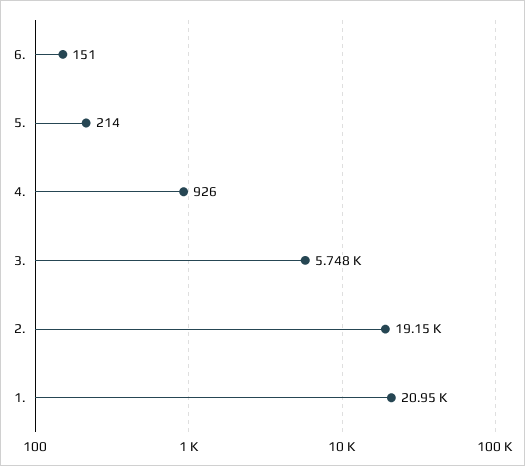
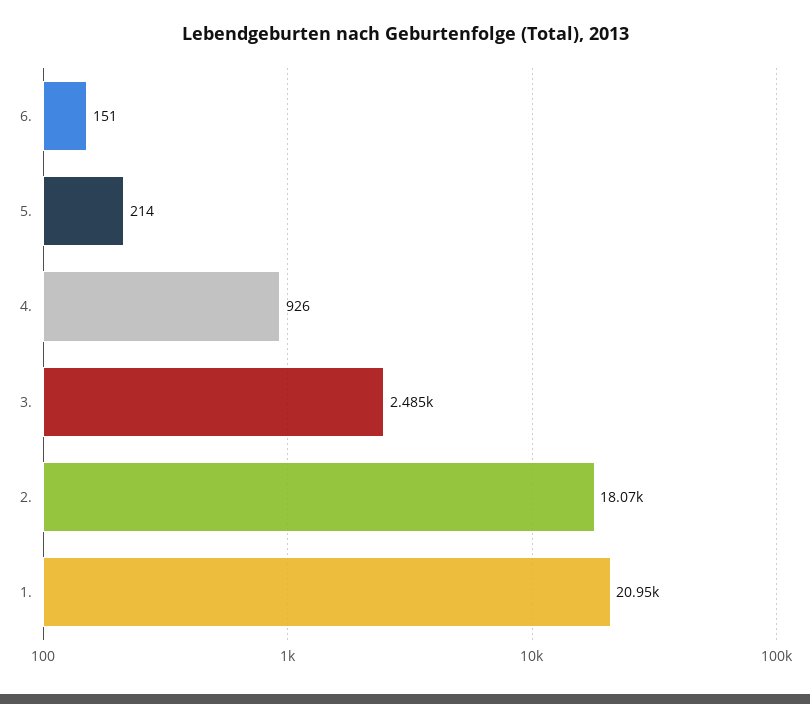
3.: 5748 -> 2485
2.: 19150 -> 18070

